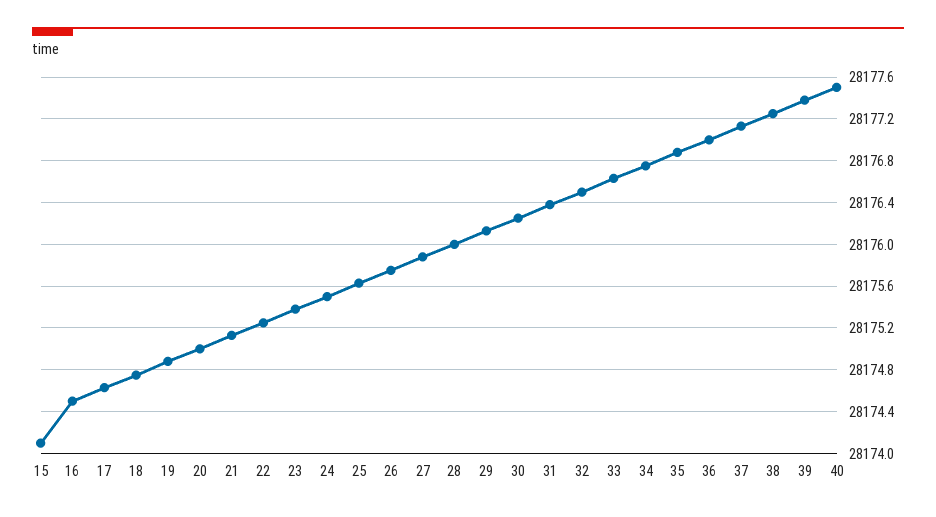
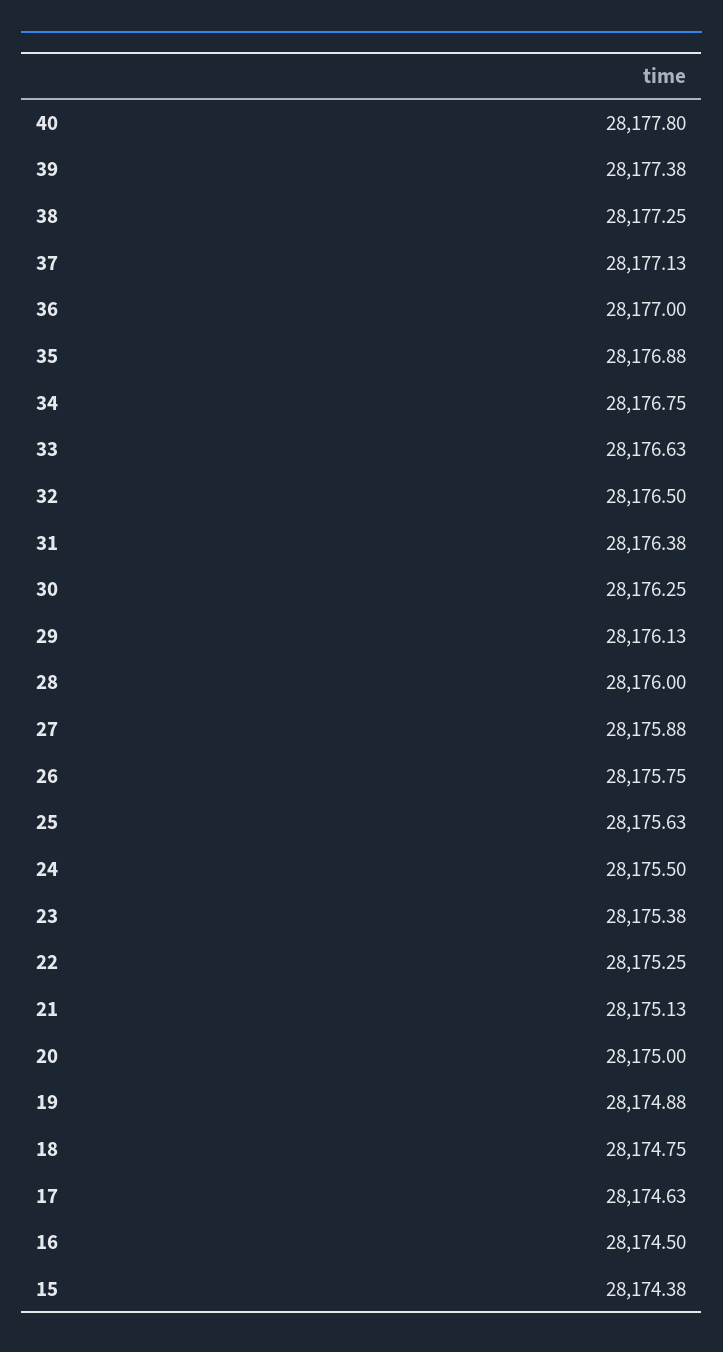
15: 28174.1 -> 28174.38
40: 28177.5 -> 28177.8

